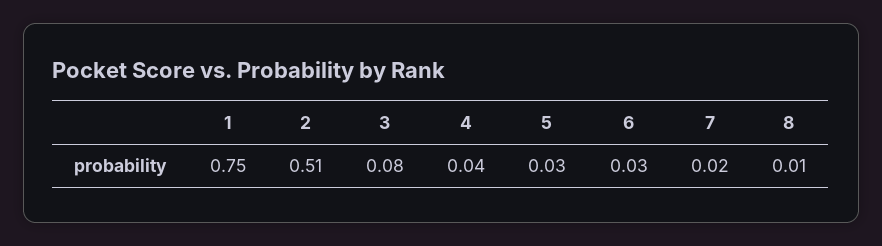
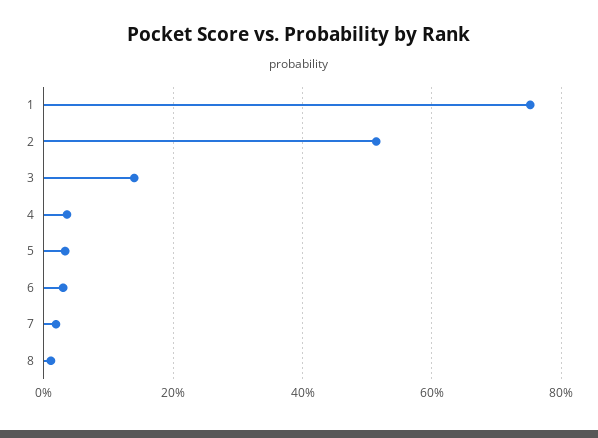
3: 0.08 -> 0.14

